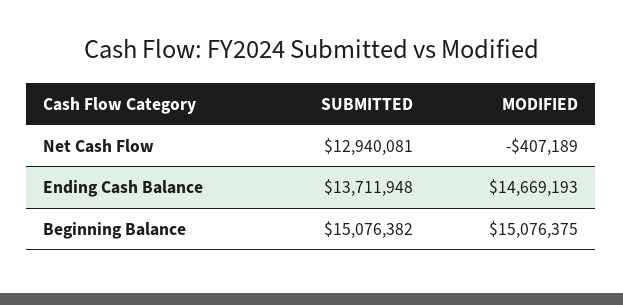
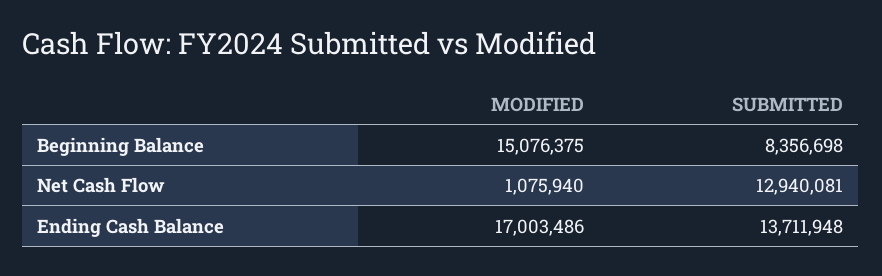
MODIFIED, Net Cash Flow: -407189 -> 1075940
MODIFIED, Ending Cash Balance: 14669193 -> 17003486
SUBMITTED, Beginning Balance: 15076382 -> 8356698

